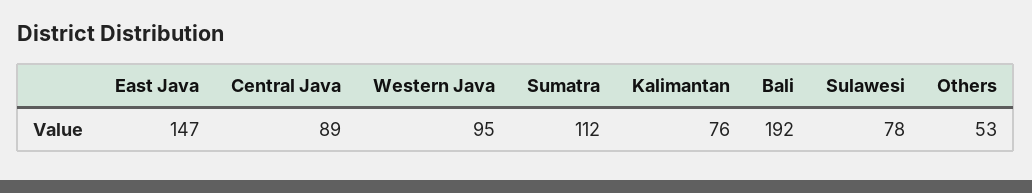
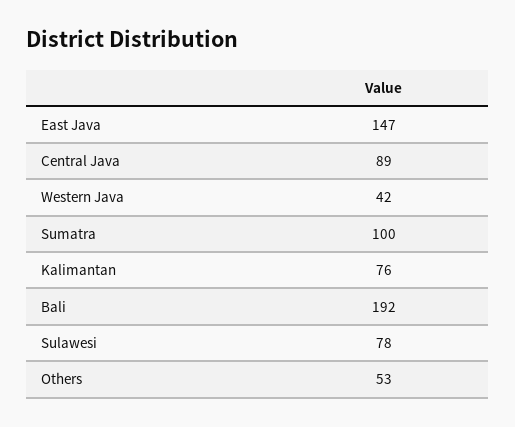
Western Java: 95 -> 42
Sumatra: 112 -> 100

